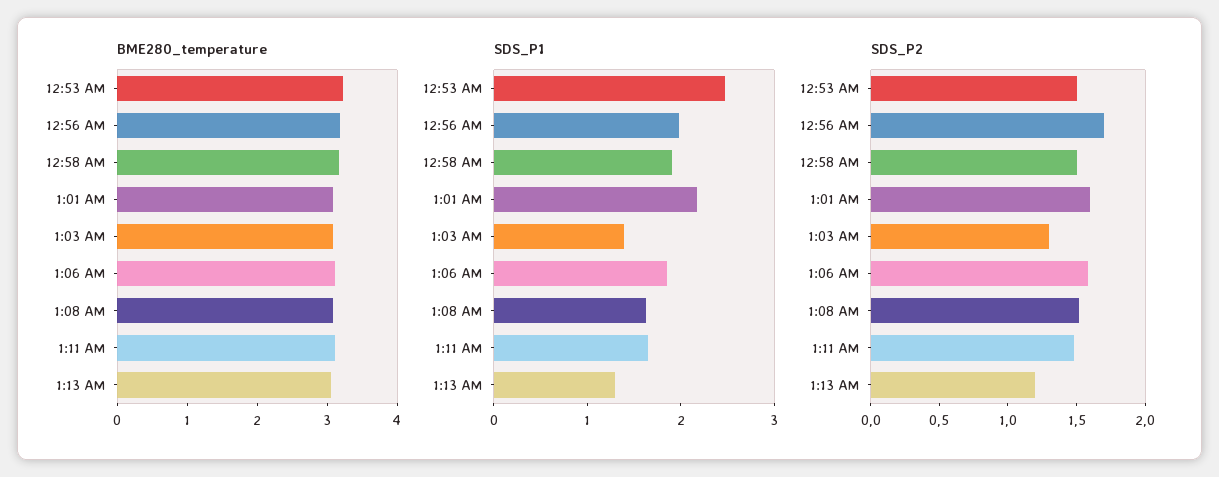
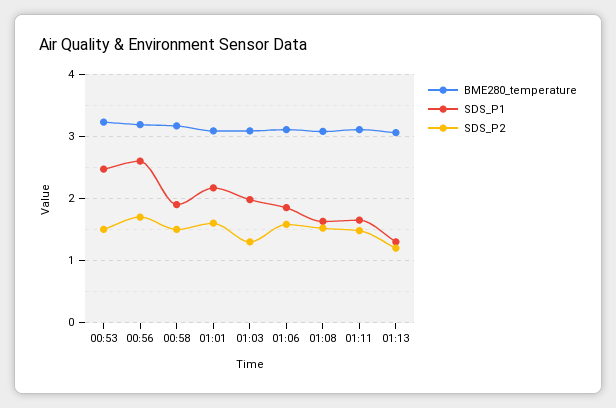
SDS_P1, 12:56 AM: 2 -> 2.6
SDS_P1, 1:03 AM: 1.4 -> 2

